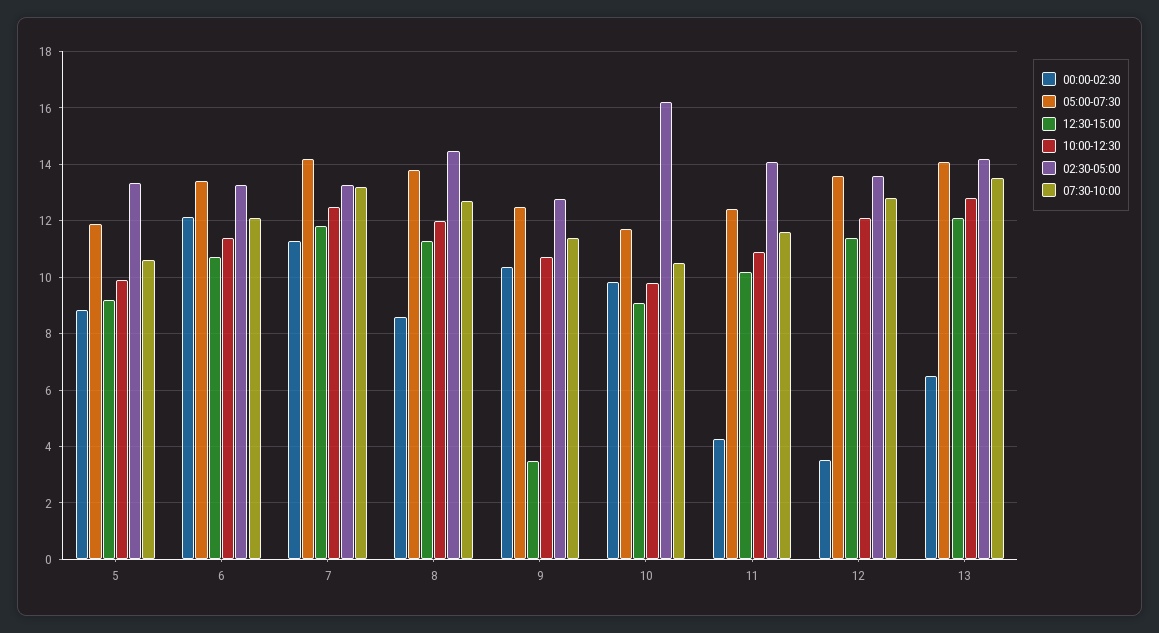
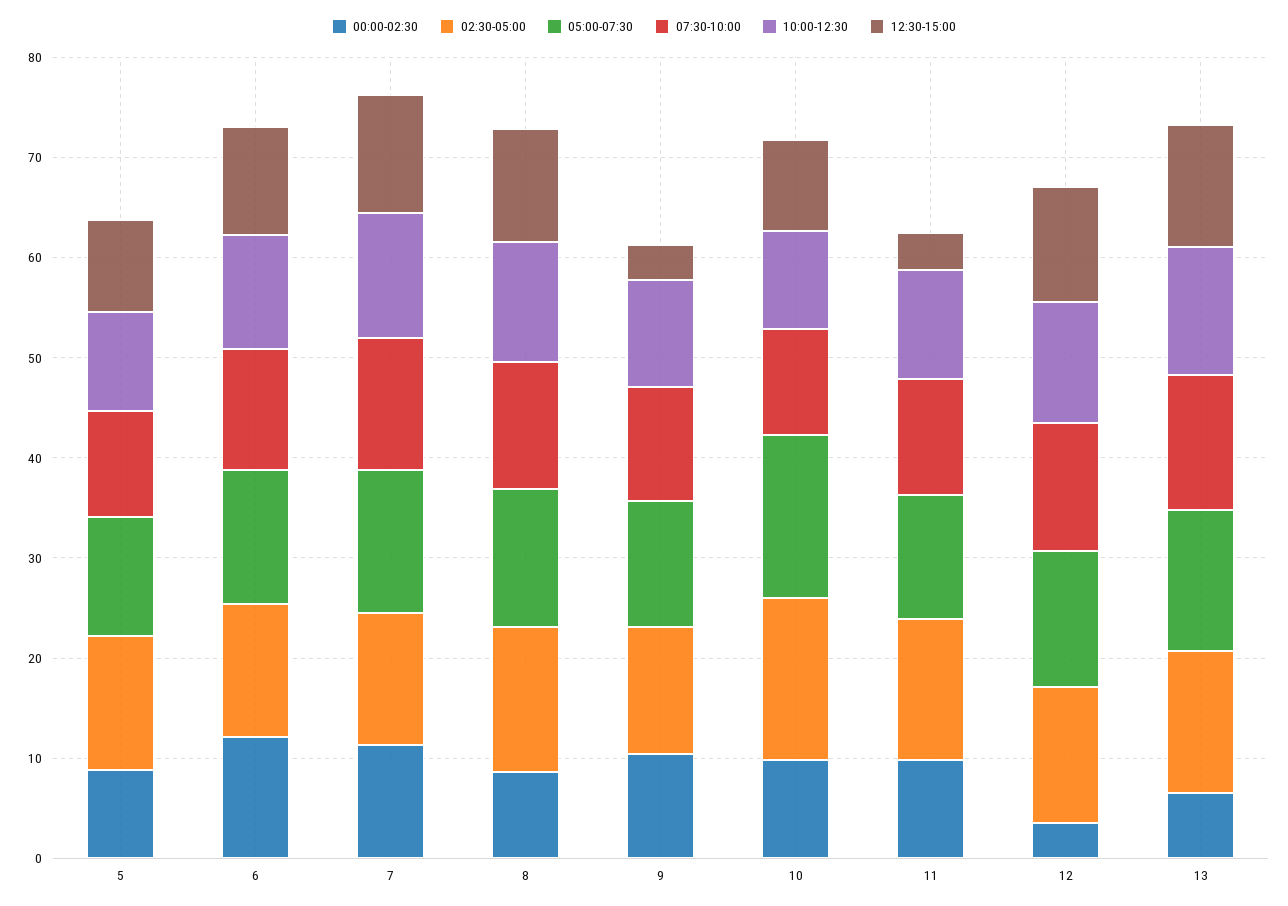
05:00-07:30, 10: 11.75 -> 16
00:00-02:30, 11: 4.25 -> 10
12:30-15:00, 11: 10.25 -> 4

